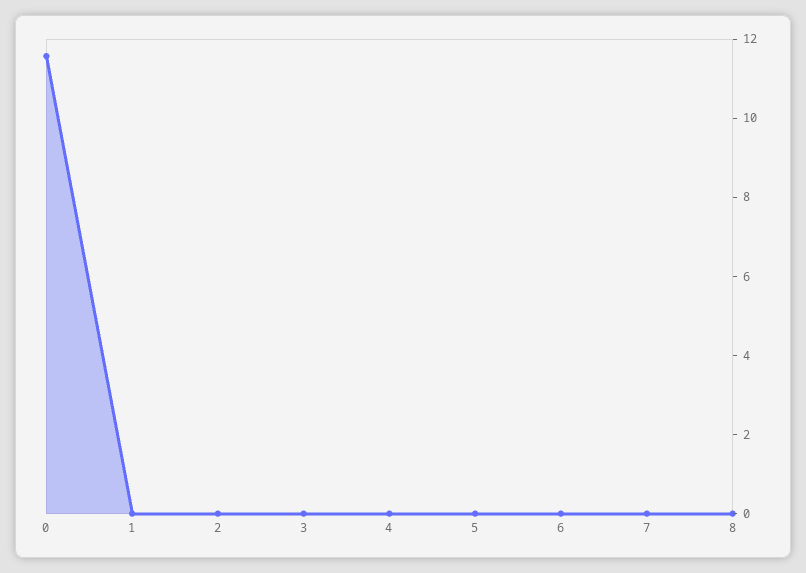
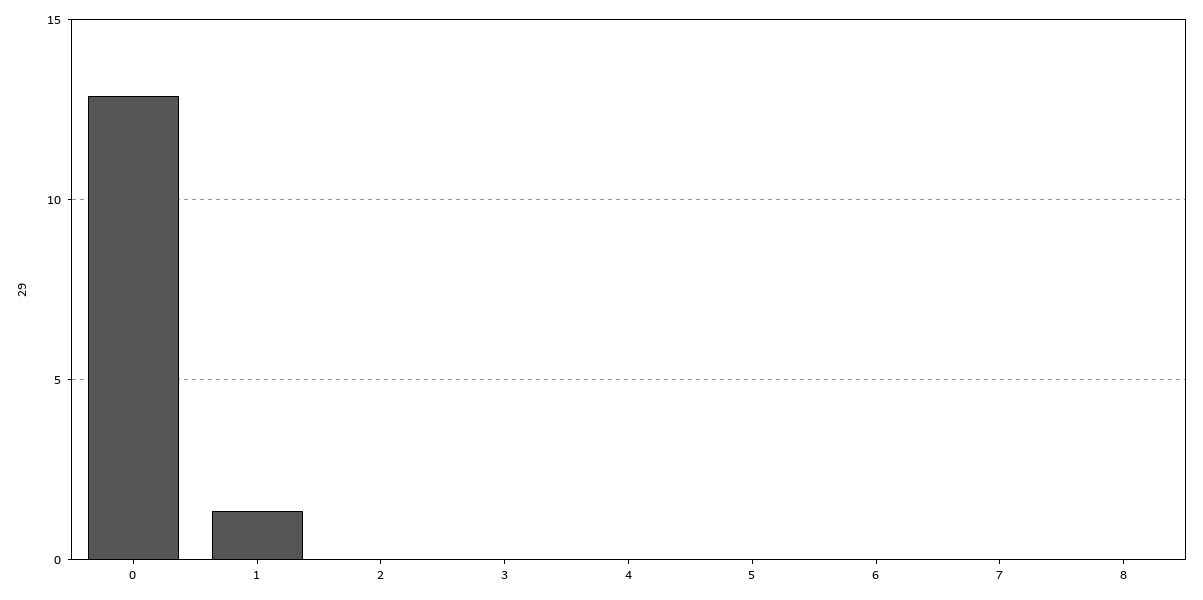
0: 11.5 -> 13
1: 0 -> 1.5

